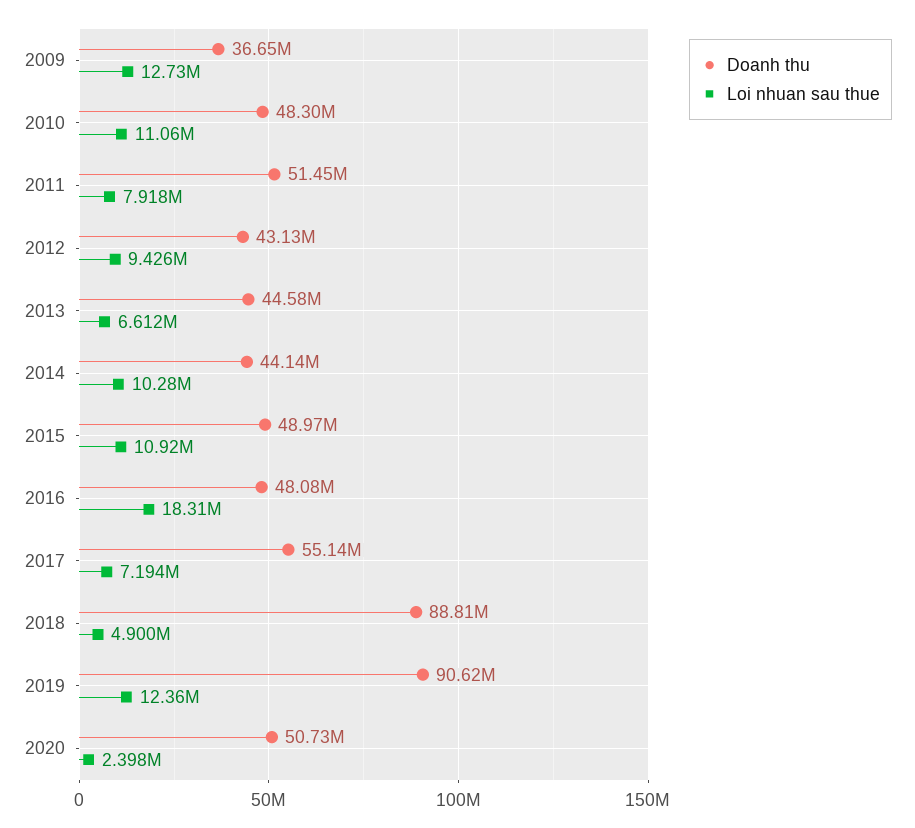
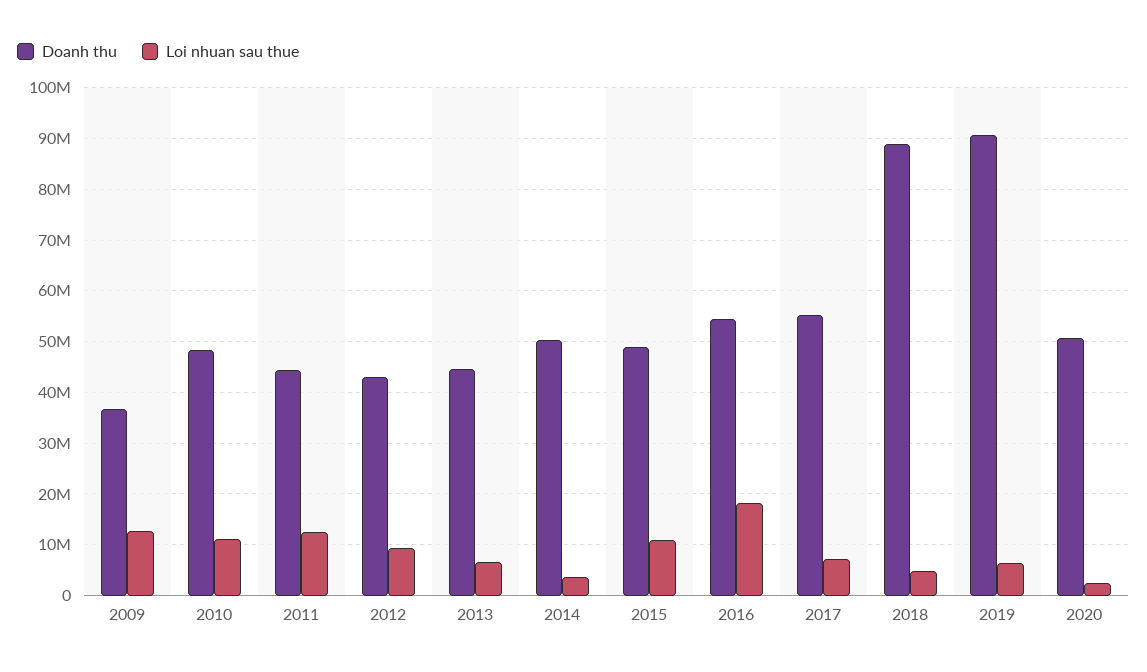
Doanh thu, 2011: 51450000 -> 44000000
Loi nhuan sau thue, 2011: 7918000 -> 12000000
Doanh thu, 2014: 44140000 -> 50000000
Loi nhuan sau thue, 2014: 10280000 -> 4000000
Doanh thu, 2016: 48080000 -> 54000000
Loi nhuan sau thue, 2019: 12360000 -> 6000000

